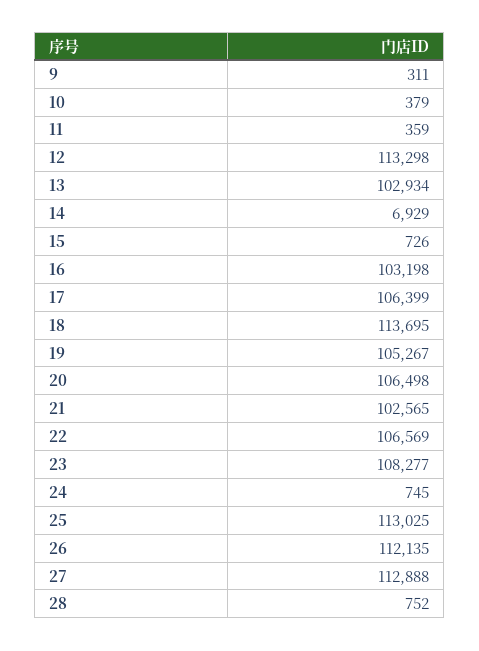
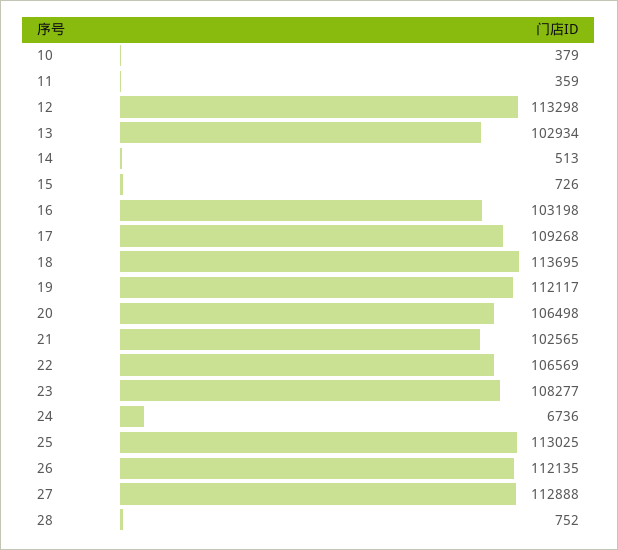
9: 311 -> none
14: 6929 -> 513
17: 106399 -> 109268
19: 105267 -> 112117
24: 745 -> 6736

